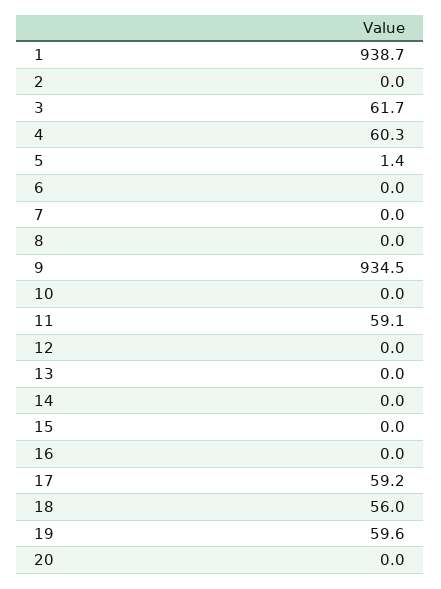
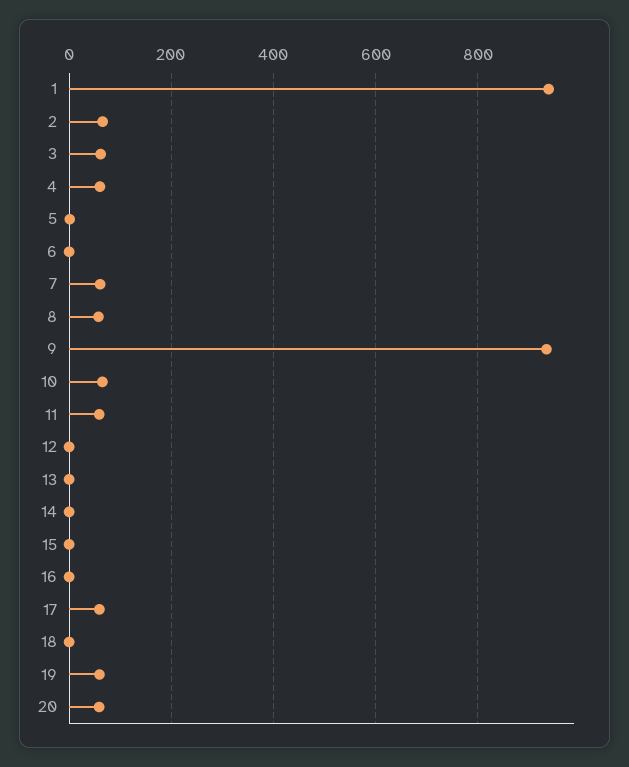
2: 0 -> 60
7: 0 -> 60
8: 0 -> 60
10: 0 -> 60
18: 56 -> 0
20: 0 -> 60

